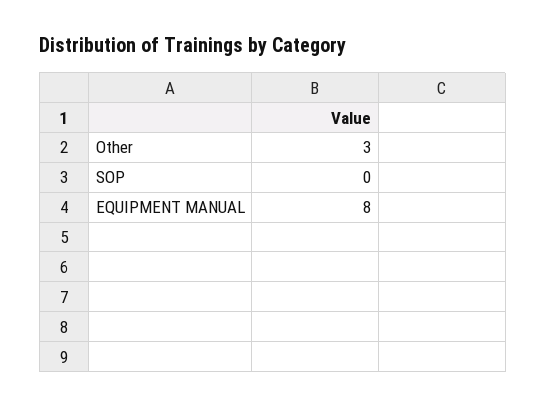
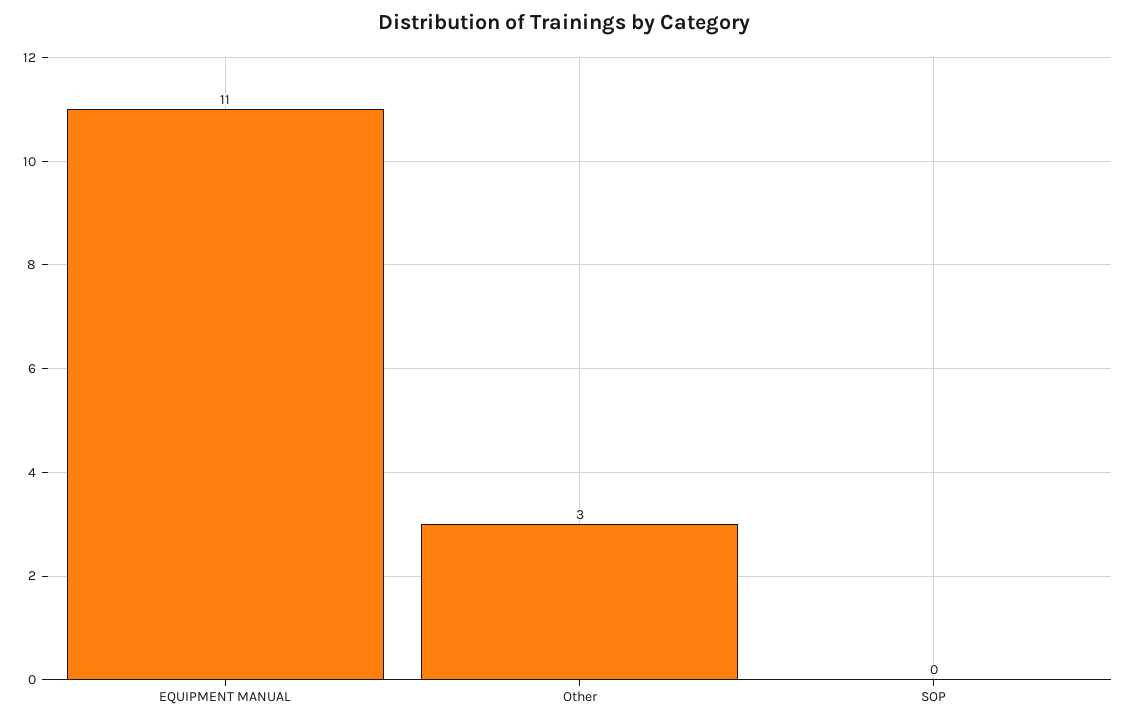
EQUIPMENT MANUAL: 8 -> 11

